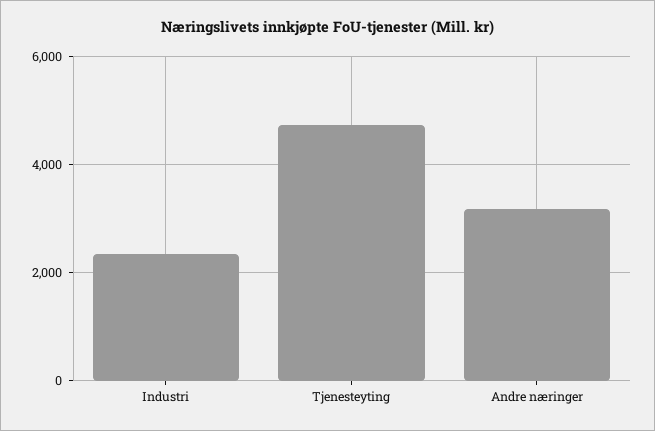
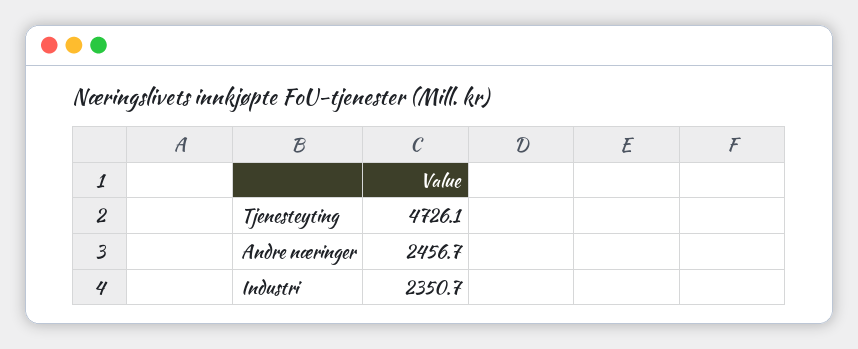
Andre næringer: 3200 -> 2456.7

